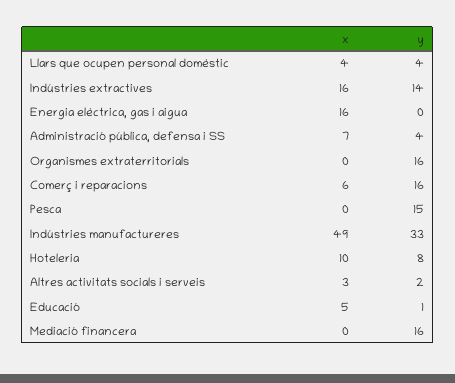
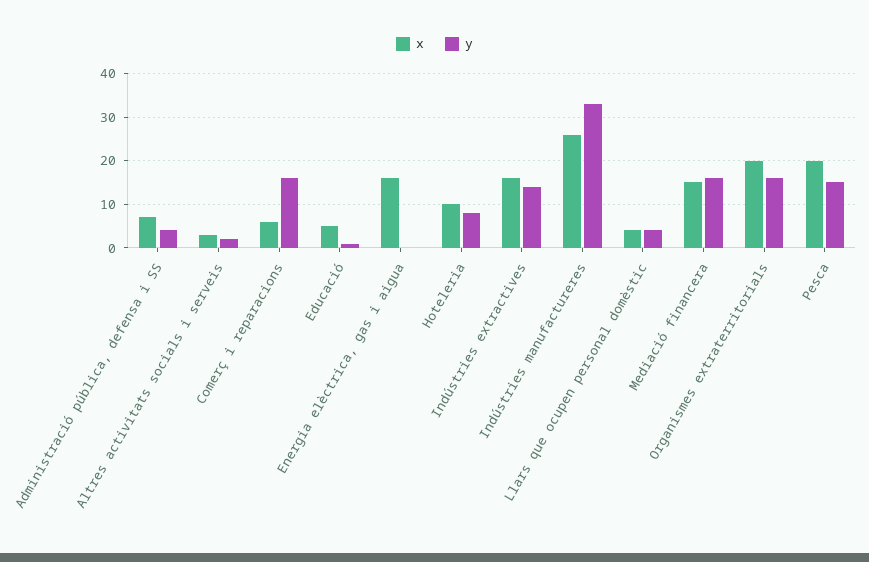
x, Organismes extraterritorials: 0 -> 20
x, Pesca: 0 -> 20
x, Indústries manufactureres: 49 -> 25
x, Mediació financera: 0 -> 15

